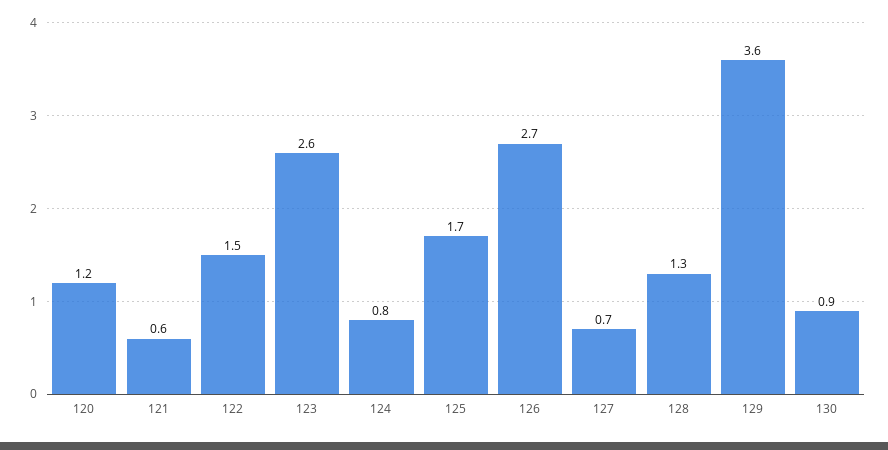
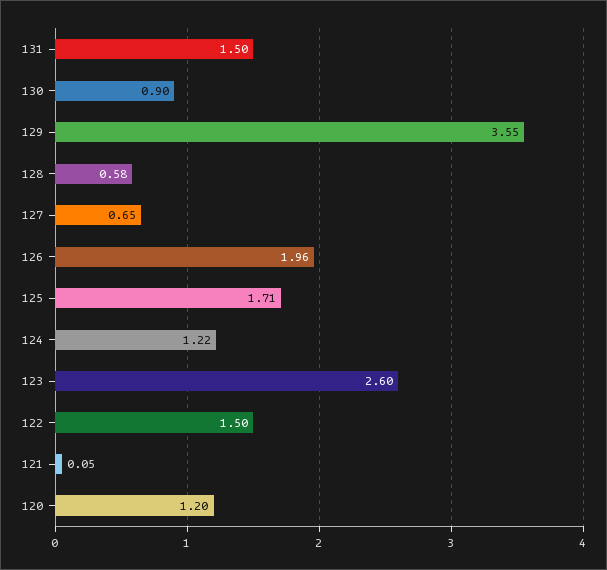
121: 0.6 -> 0.05
124: 0.8 -> 1.22
126: 2.7 -> 1.96
128: 1.3 -> 0.58
131: none -> 1.5

